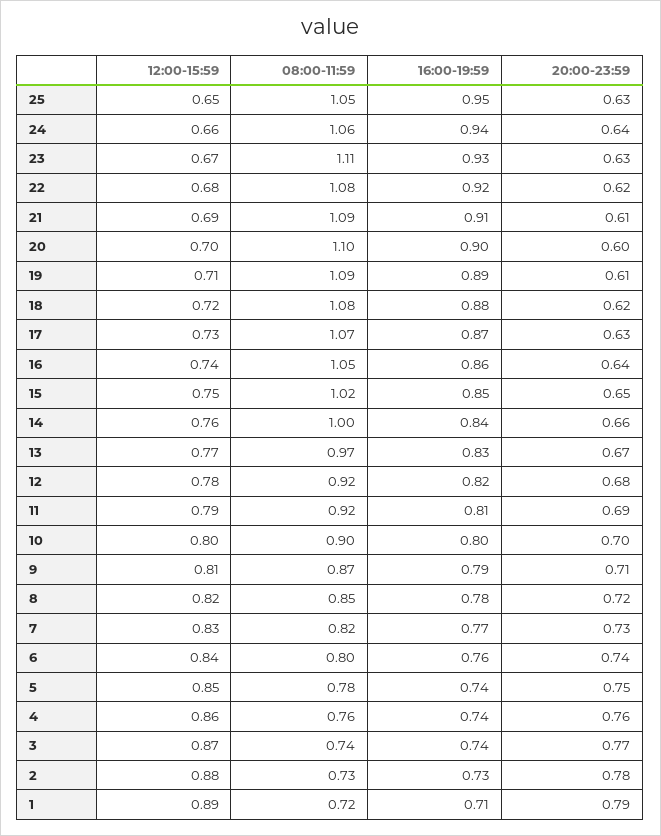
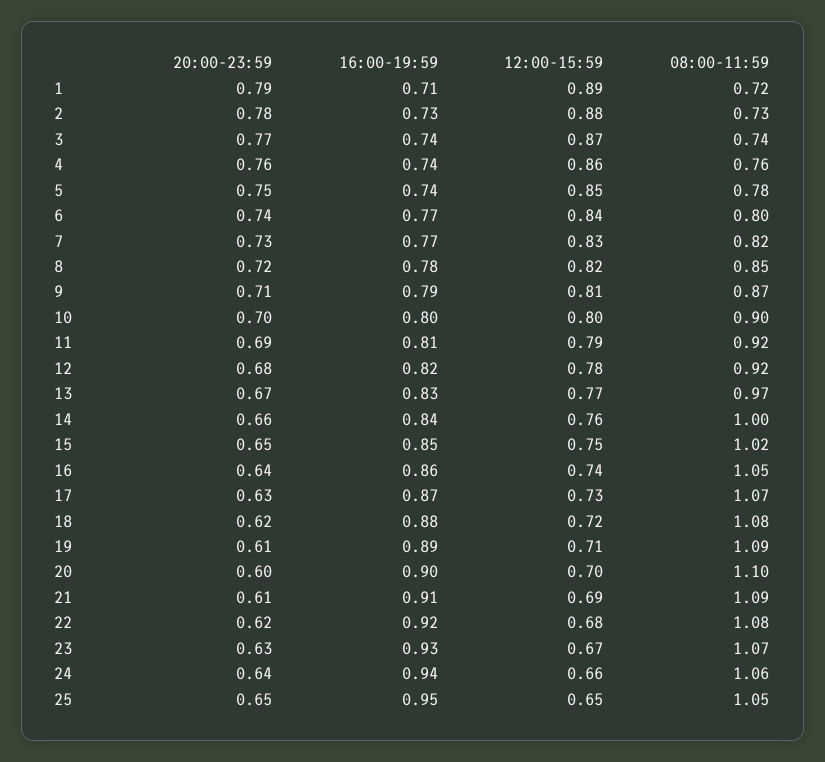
20:00-23:59, 25: 0.63 -> 0.65
08:00-11:59, 23: 1.11 -> 1.07
16:00-19:59, 6: 0.76 -> 0.77

